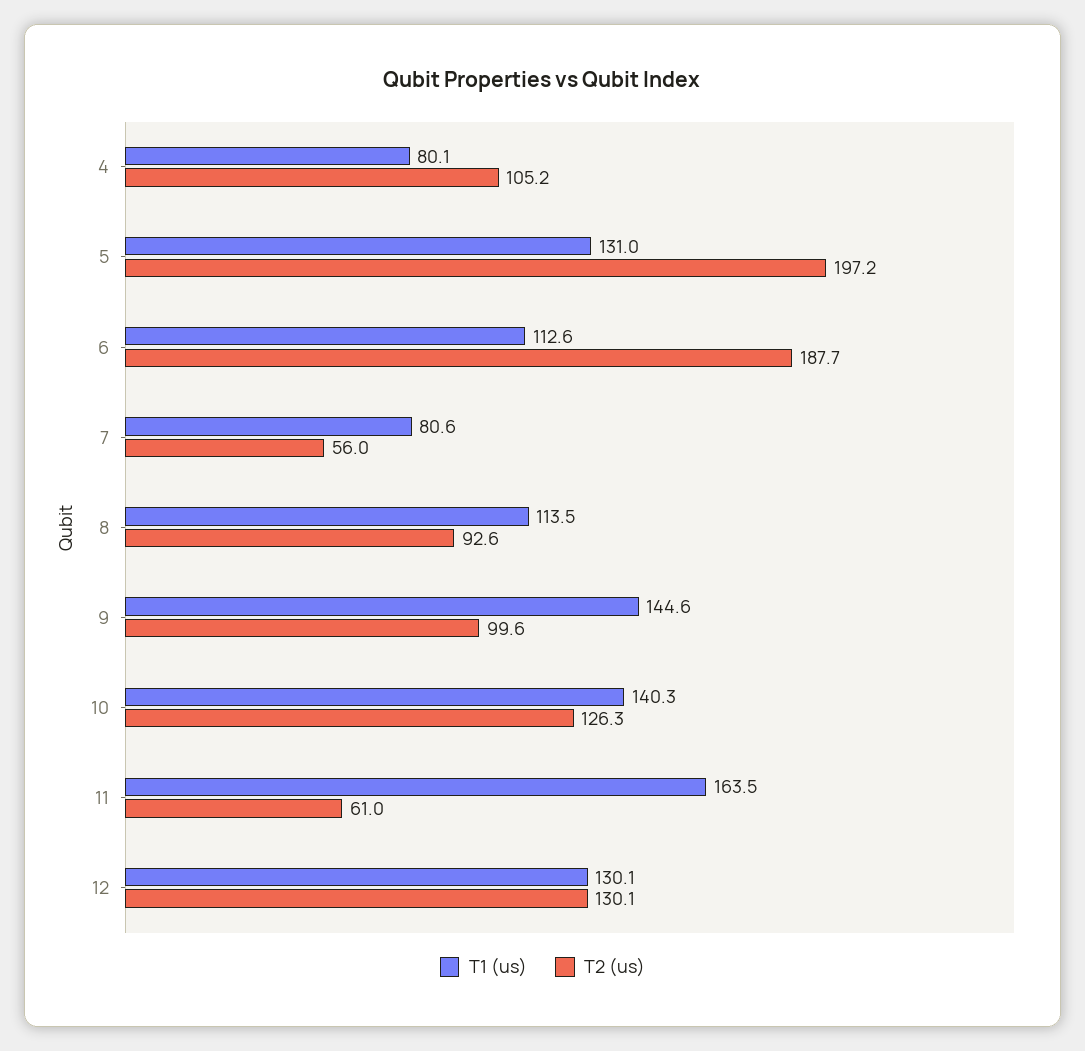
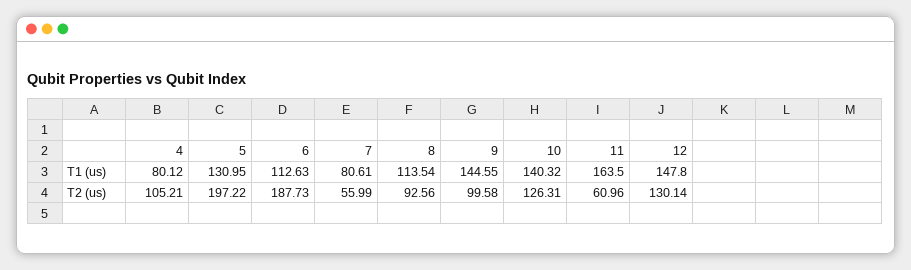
T1 (us), 12: 130.1 -> 147.8

